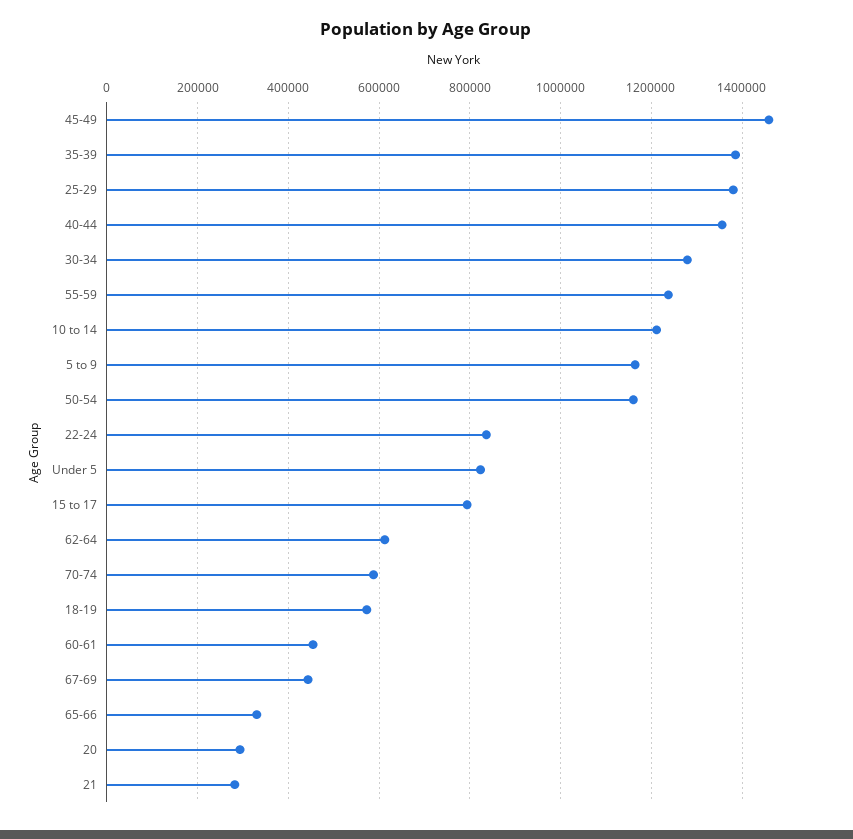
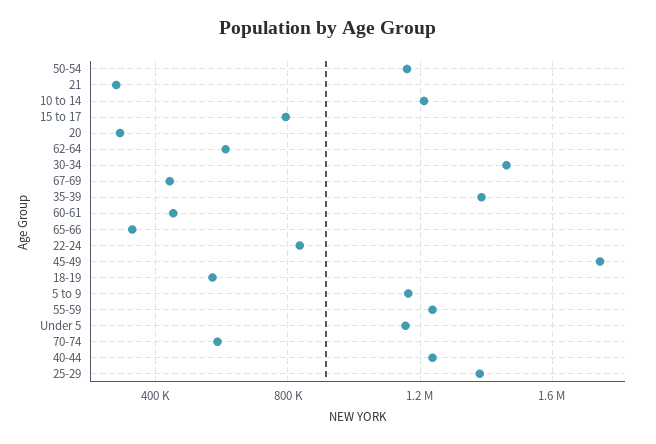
45-49: 1460000 -> 1750000
40-44: 1360000 -> 1250000
30-34: 1280000 -> 1450000
Under 5: 820000 -> 1150000

